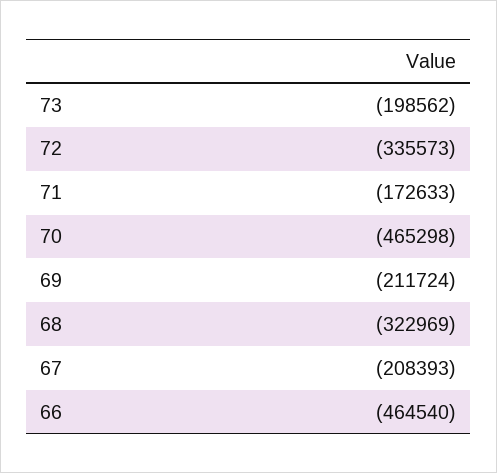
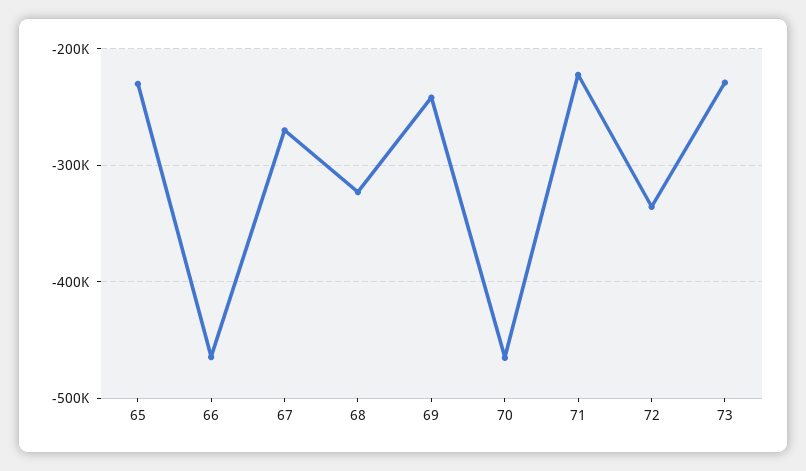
73: -198562 -> -230000
71: -172633 -> -220000
69: -211724 -> -240000
67: -208393 -> -270000
65: none -> -230000

